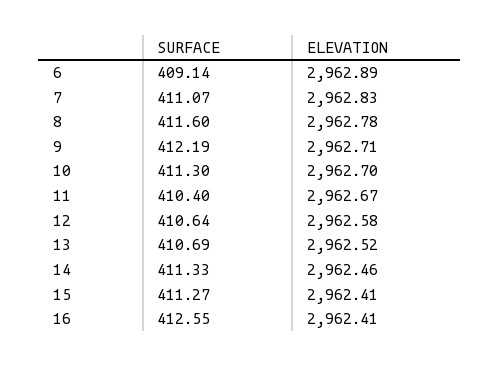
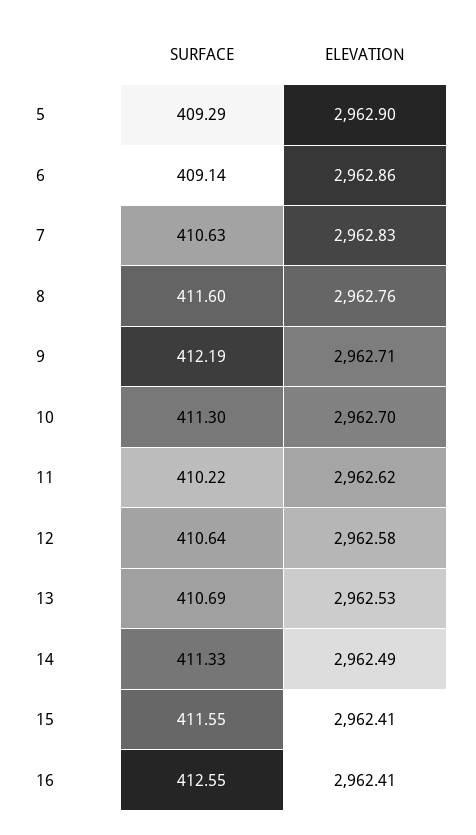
ELEVATION, 6: 2962.89 -> 2962.86
SURFACE, 7: 411.07 -> 410.63
ELEVATION, 8: 2962.78 -> 2962.76
SURFACE, 11: 410.4 -> 410.22
ELEVATION, 11: 2962.67 -> 2962.62
ELEVATION, 13: 2962.52 -> 2962.53
ELEVATION, 14: 2962.46 -> 2962.49
SURFACE, 15: 411.27 -> 411.55
SURFACE, 5: none -> 409.29
ELEVATION, 5: none -> 2962.9

